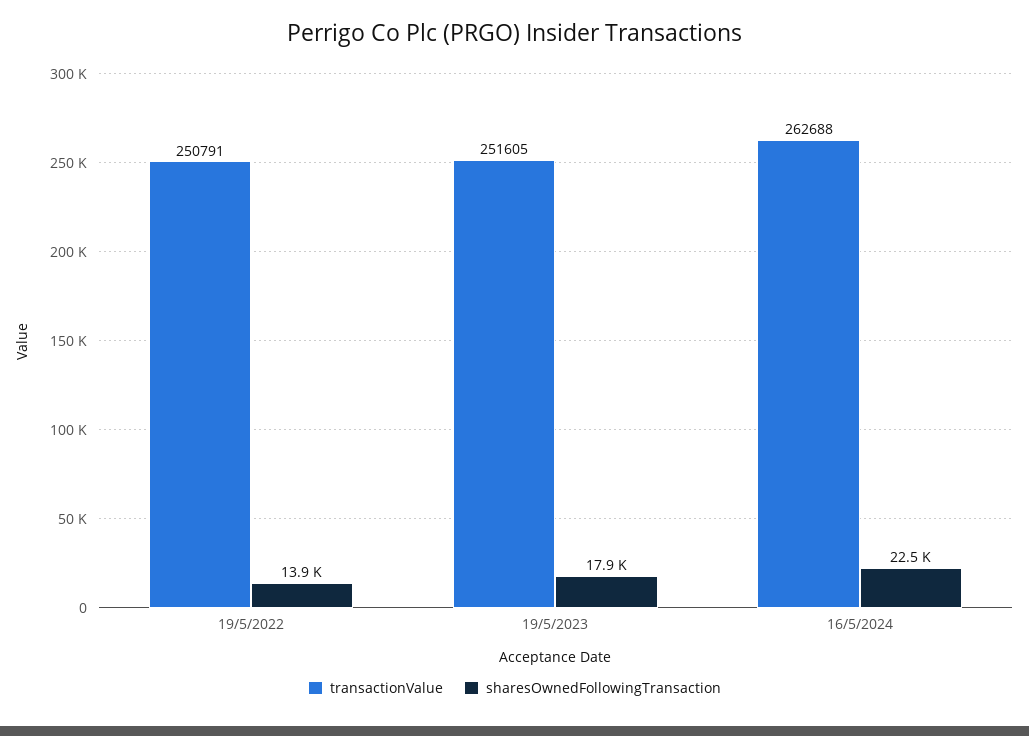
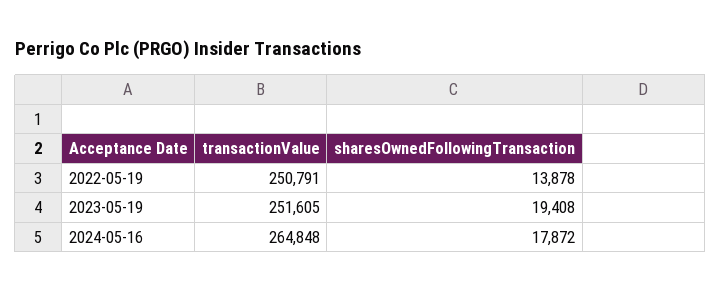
sharesOwnedFollowingTransaction, 19/5/2023: 17900 -> 19408
transactionValue, 16/5/2024: 262688 -> 264848
sharesOwnedFollowingTransaction, 16/5/2024: 22500 -> 17872

